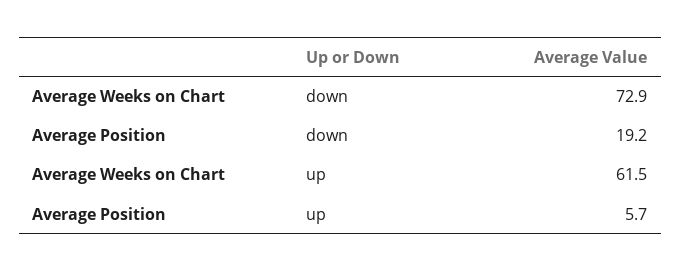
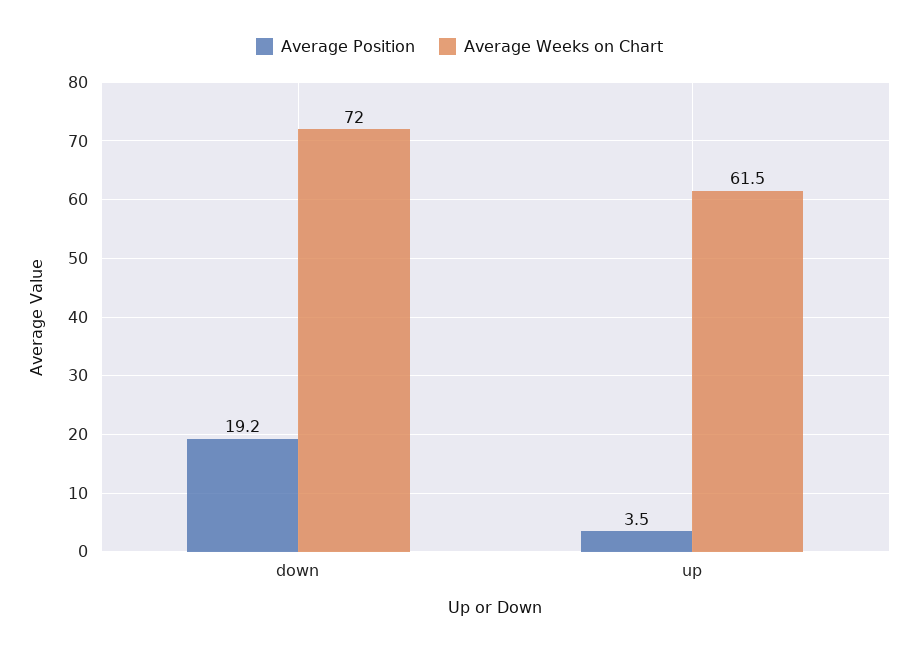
Average Weeks on Chart, down: 72.9 -> 72
Average Position, up: 5.7 -> 3.5

